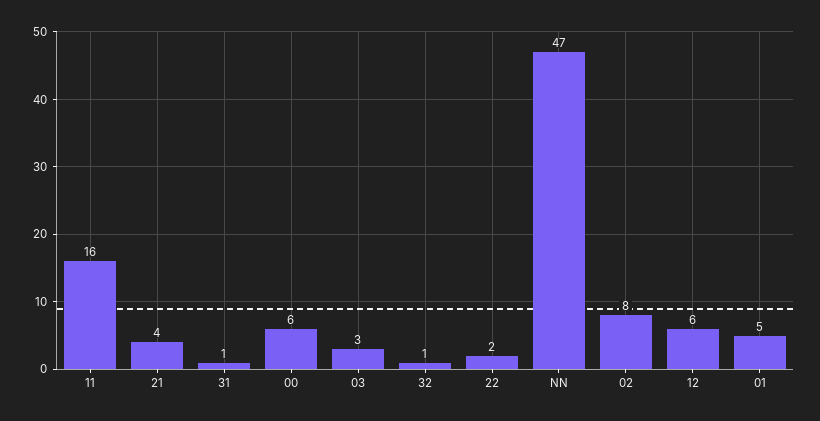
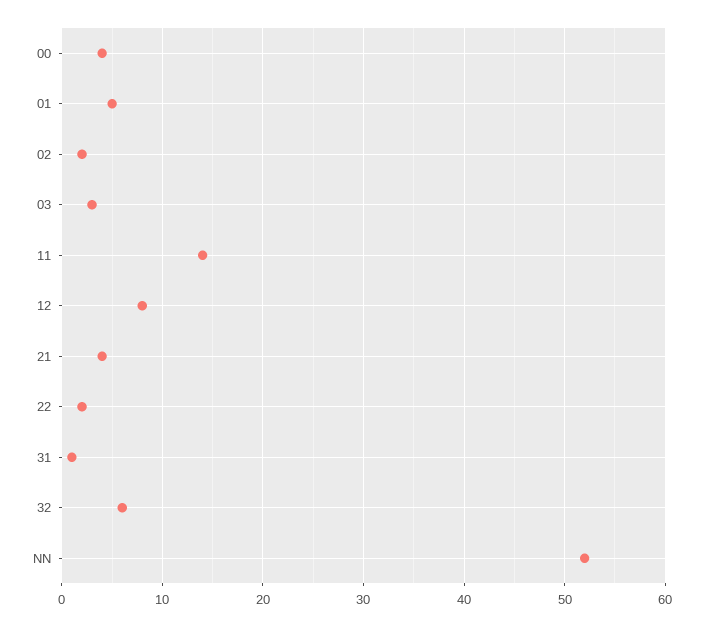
11: 16 -> 14
00: 6 -> 4
32: 1 -> 6
NN: 47 -> 52
02: 8 -> 2
12: 6 -> 8

